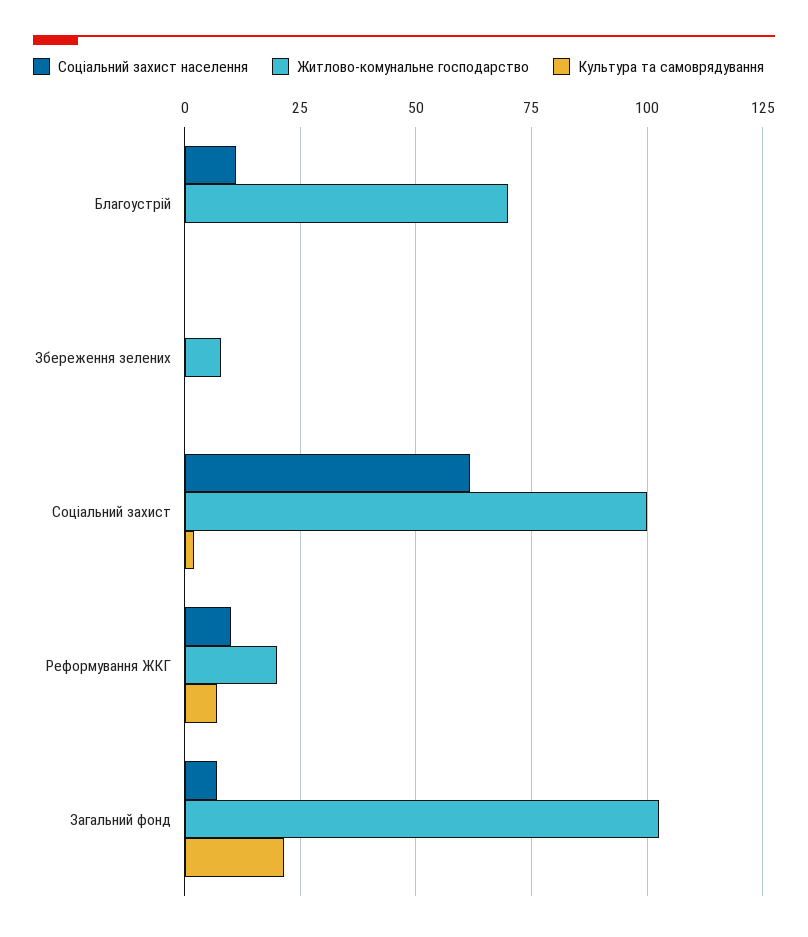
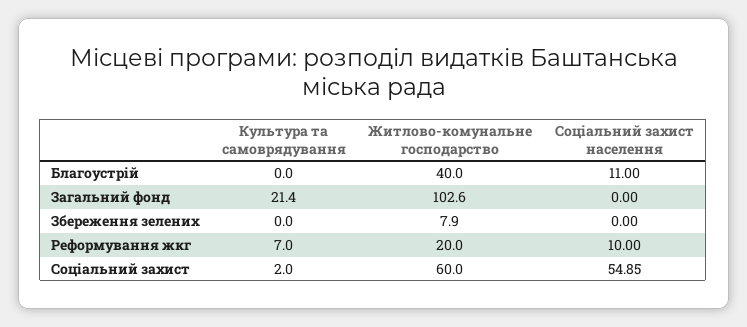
Житлово-комунальне господарство, Благоустрій: 70 -> 40
Соціальний захист населення, Соціальний захист: 62.5 -> 54.85
Житлово-комунальне господарство, Соціальний захист: 100 -> 60
Соціальний захист населення, Загальний фонд: 7.5 -> 0

